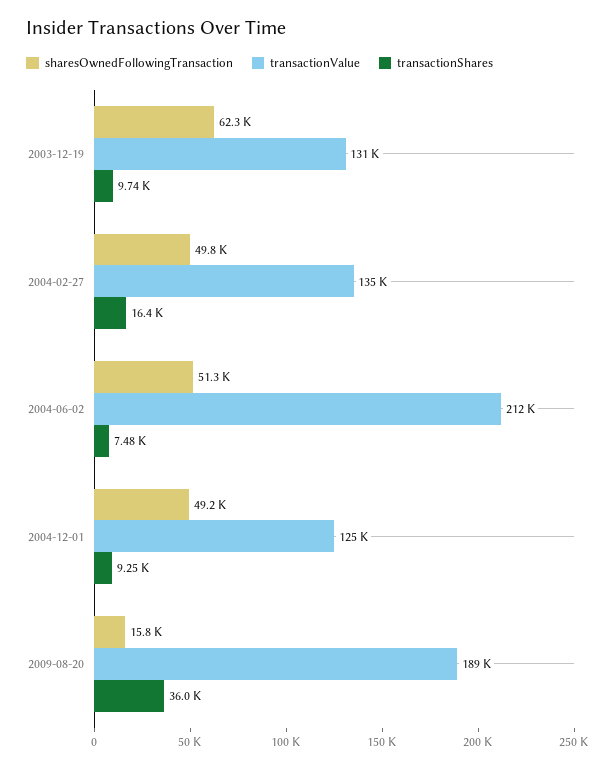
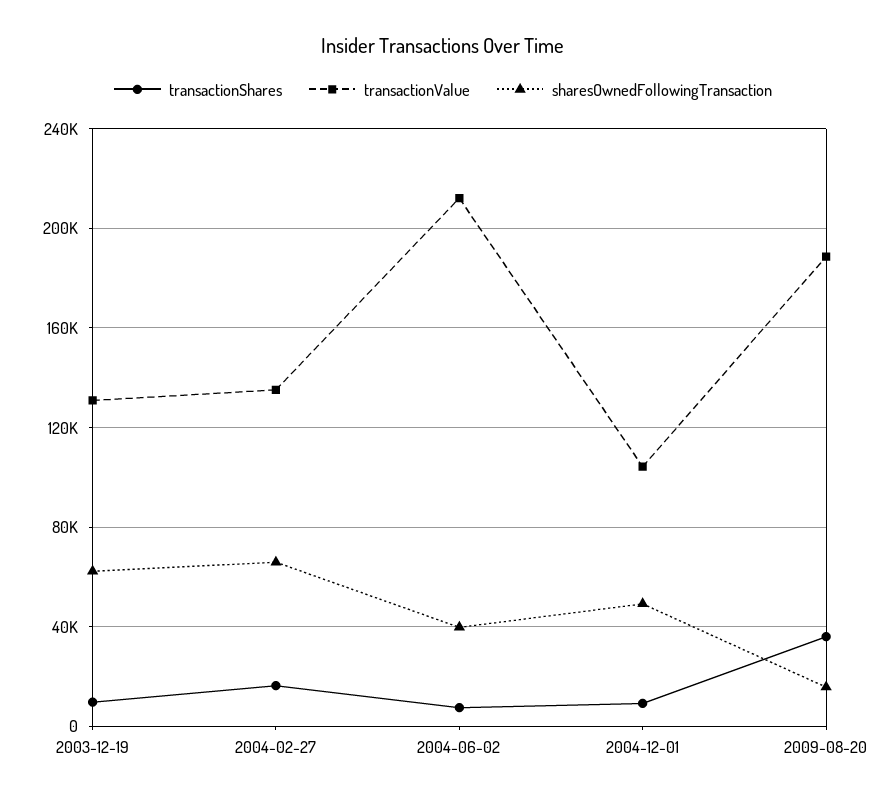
sharesOwnedFollowingTransaction, 2004-02-27: 49800 -> 65000
sharesOwnedFollowingTransaction, 2004-06-02: 51300 -> 40000
transactionValue, 2004-12-01: 125000 -> 105000

